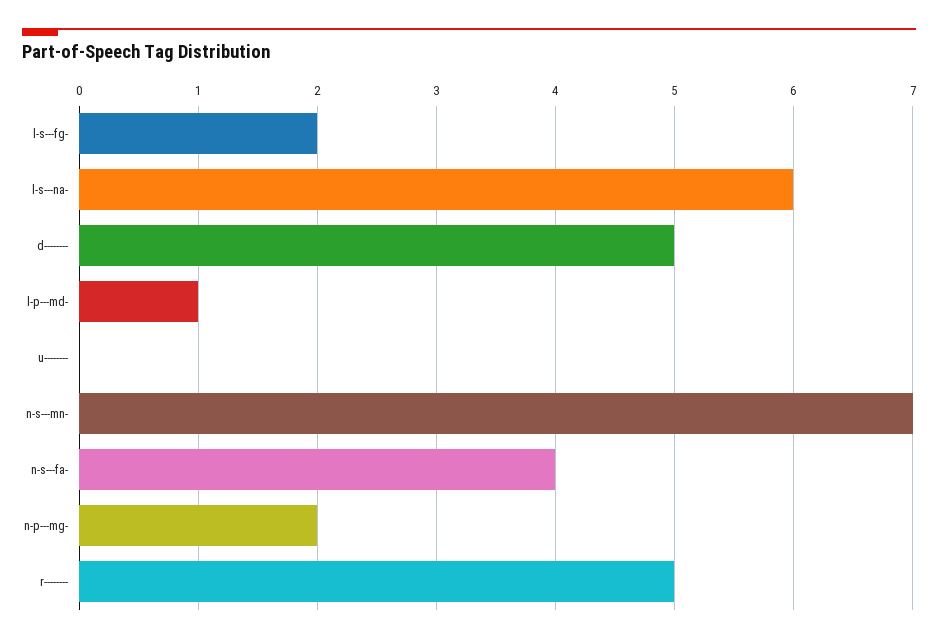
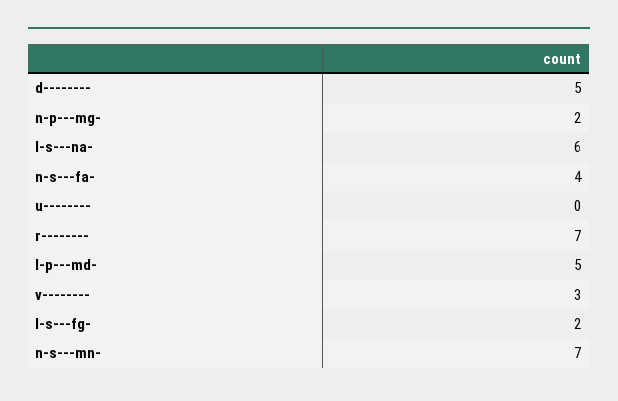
l-p---md-: 1 -> 5
r--------: 5 -> 7
v--------: none -> 3

